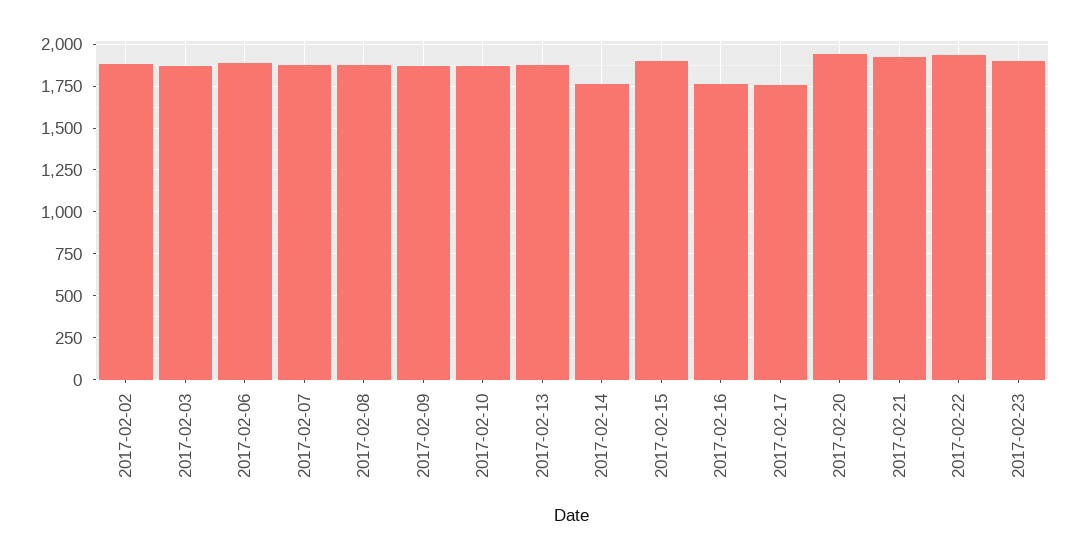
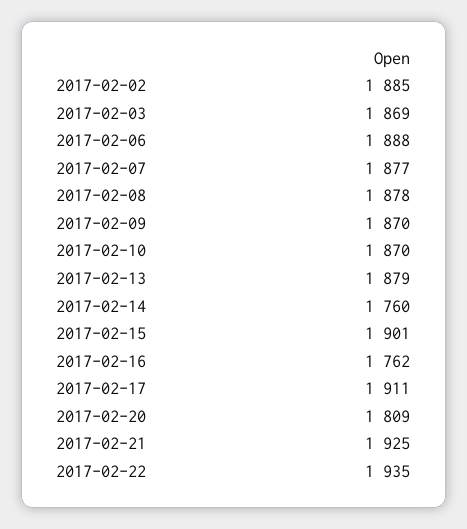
2017-02-17: 1750 -> 1911
2017-02-20: 1950 -> 1809
2017-02-23: 1900 -> none

